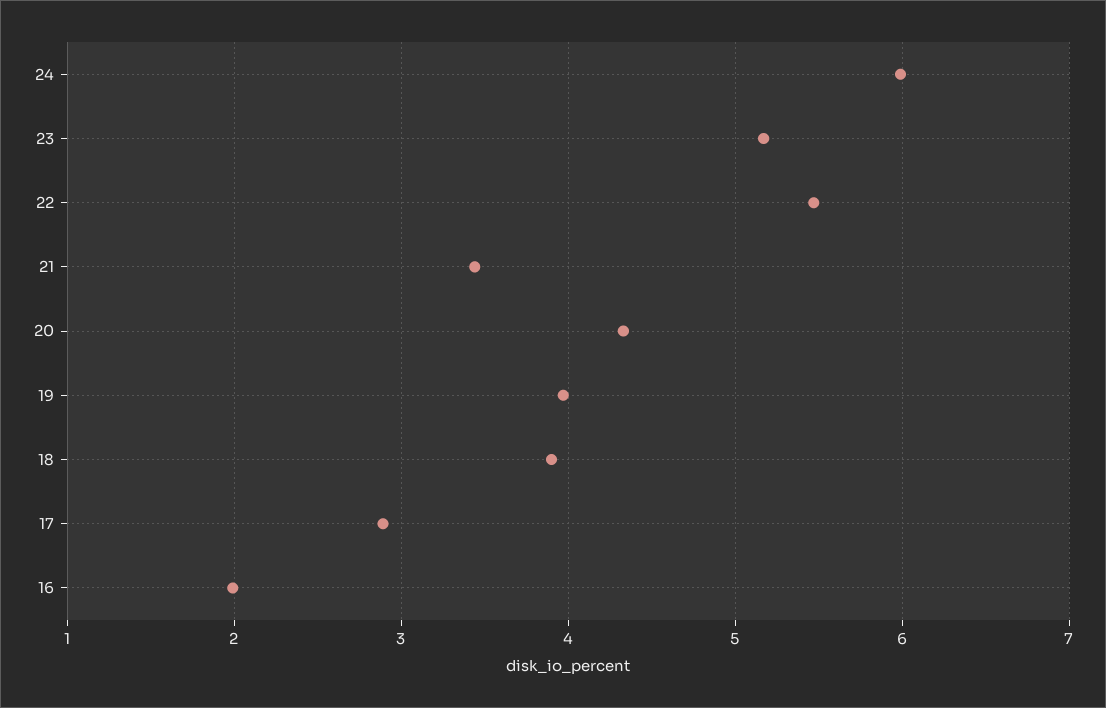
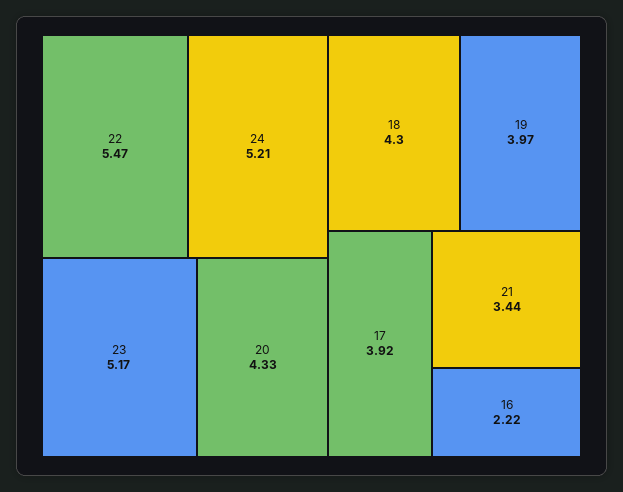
24: 6 -> 5.21
18: 3.9 -> 4.3
17: 2.9 -> 3.92
16: 2 -> 2.22

